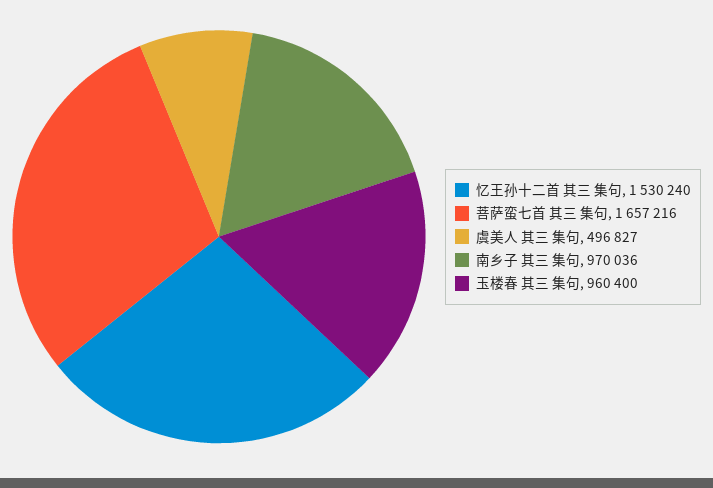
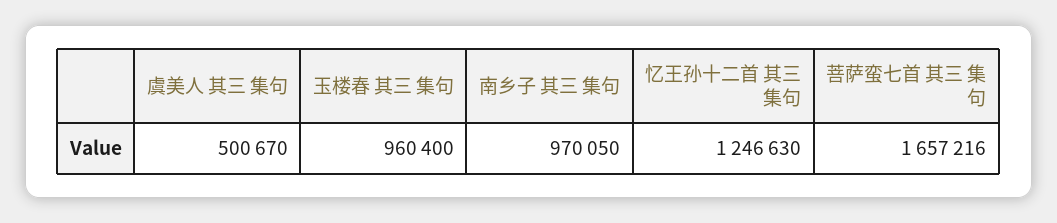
忆王孙十二首 其三 集句: 1530240 -> 1246630
虞美人 其三 集句: 496827 -> 500670
南乡子 其三 集句: 970036 -> 970050

